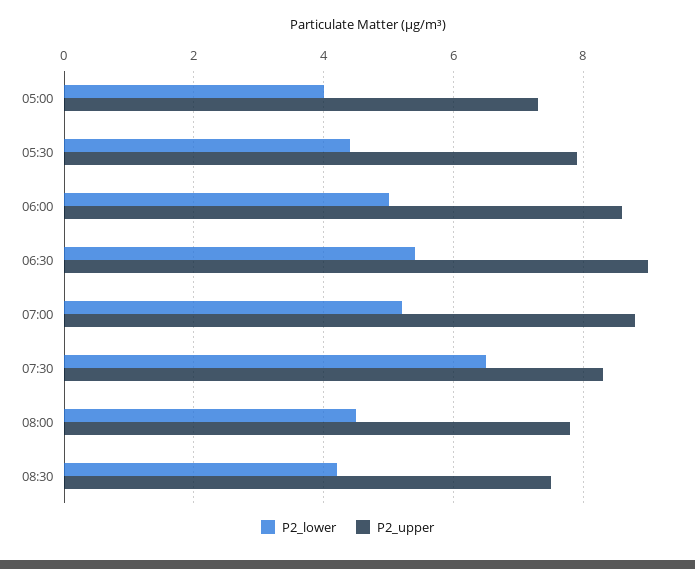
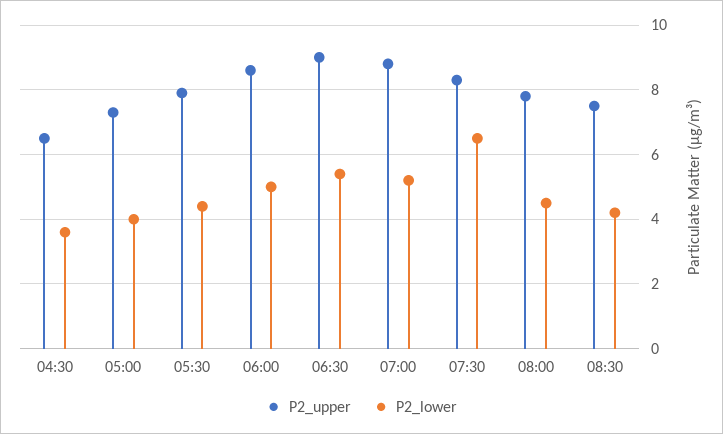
P2_upper, 04:30: none -> 6.5
P2_lower, 04:30: none -> 3.5

